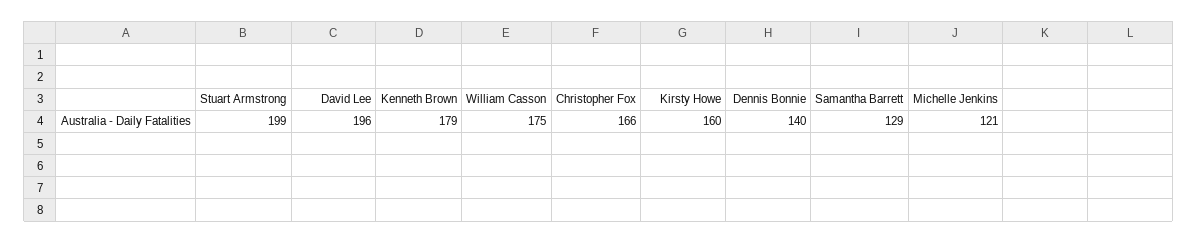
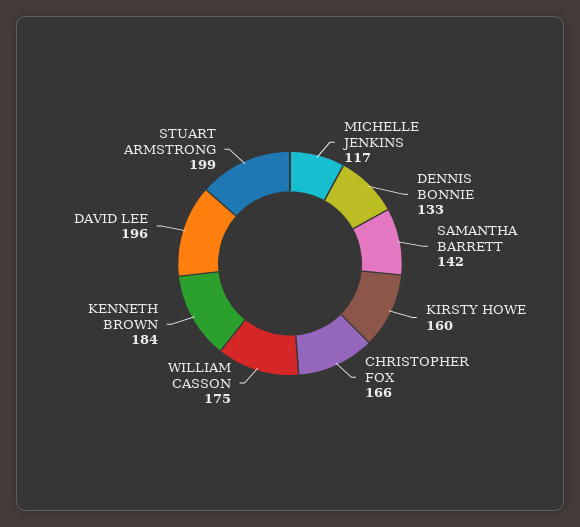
Kenneth Brown: 179 -> 184
Dennis Bonnie: 140 -> 133
Samantha Barrett: 129 -> 142
Michelle Jenkins: 121 -> 117

